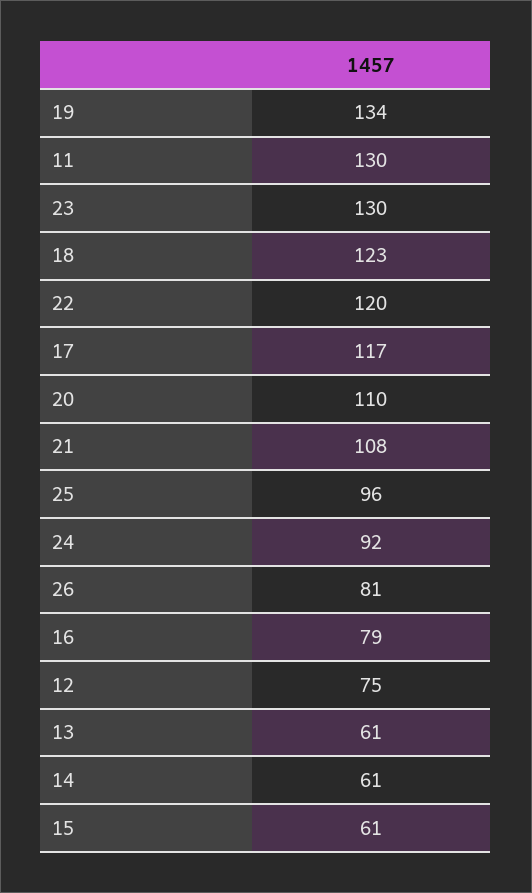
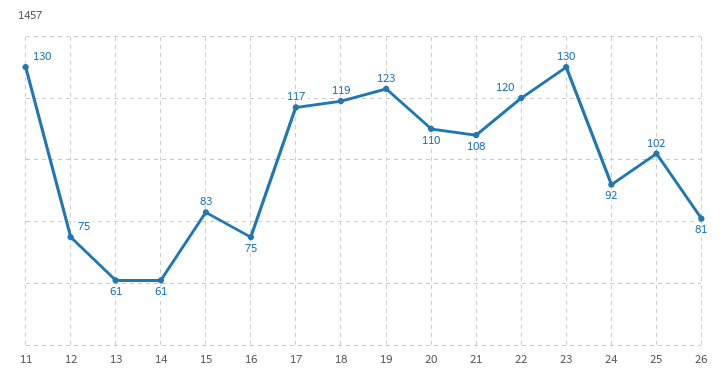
19: 134 -> 123
18: 123 -> 119
25: 96 -> 102
16: 79 -> 75
15: 61 -> 83

